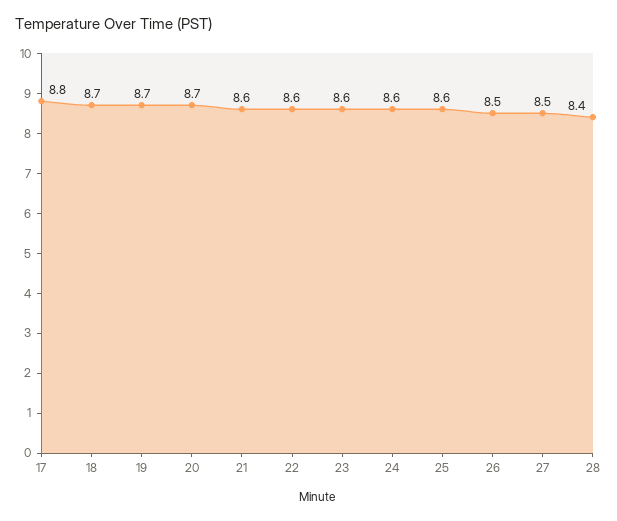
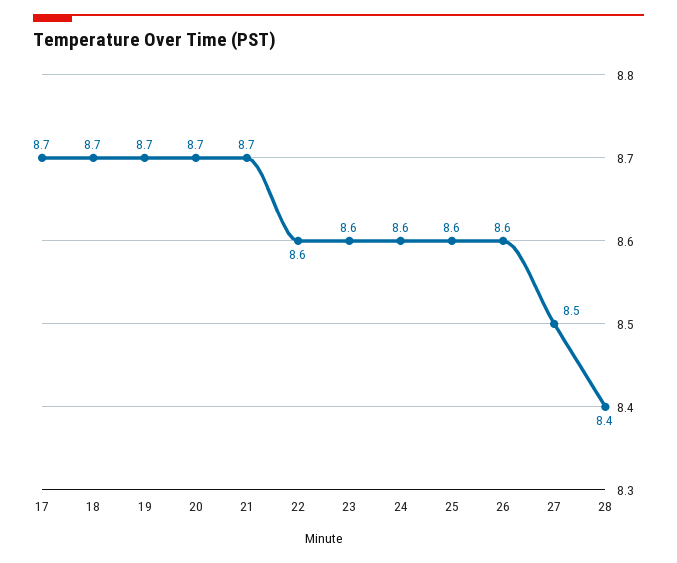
17: 8.8 -> 8.7
21: 8.6 -> 8.7
26: 8.5 -> 8.6

